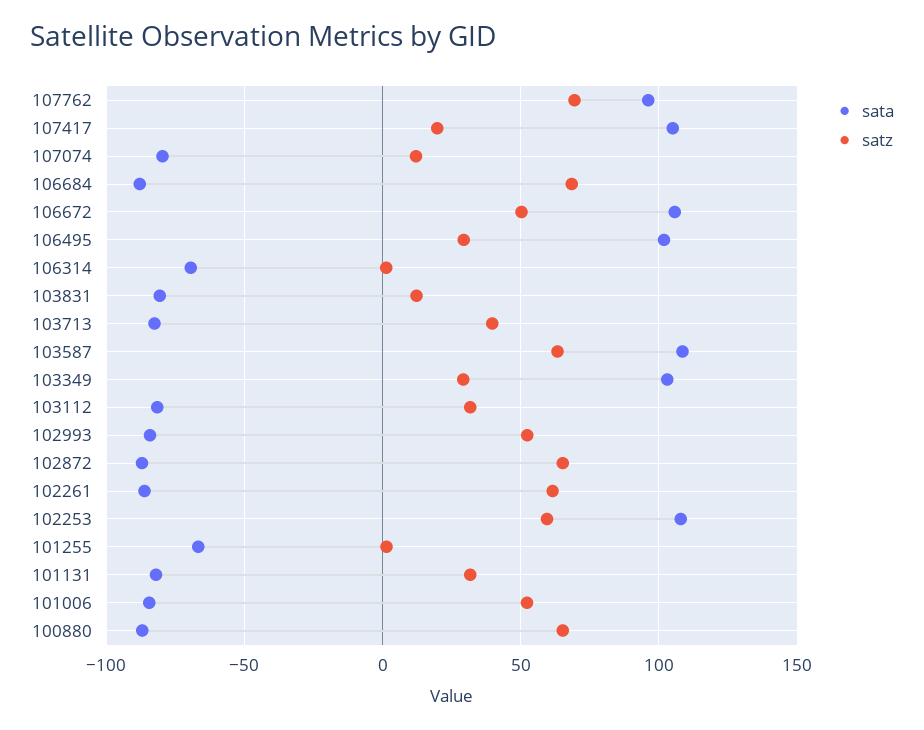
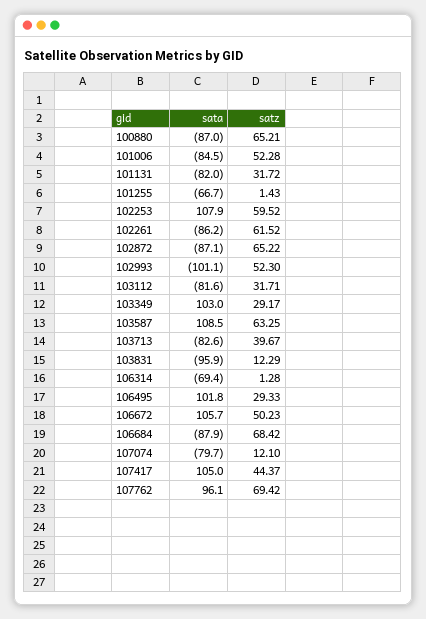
satz, 107417: 20 -> 44.37
sata, 103831: -80 -> -95.9
sata, 102993: -85 -> -101.1

